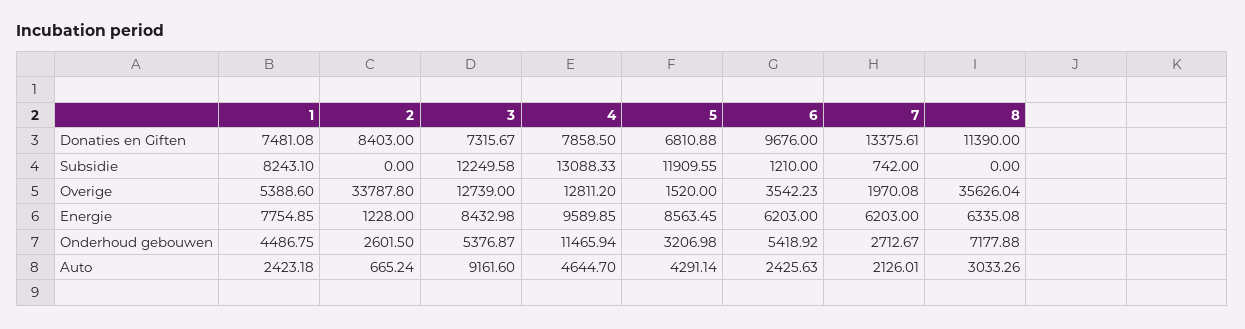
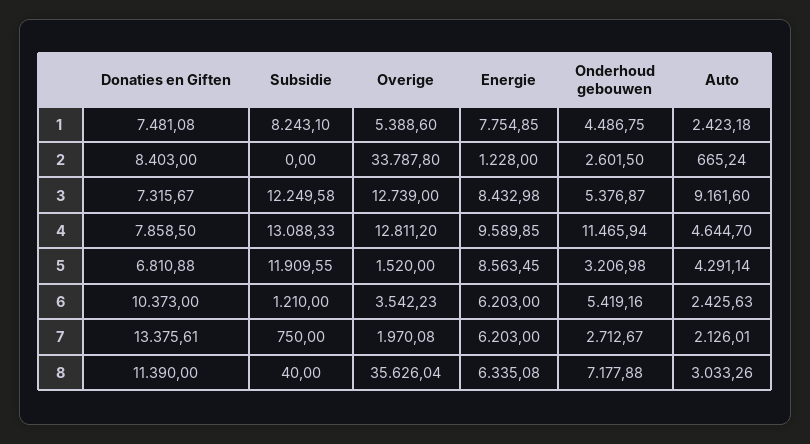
6, Donaties en Giften: 9676 -> 10373
7, Subsidie: 742 -> 750
8, Subsidie: 0 -> 40
6, Onderhoud gebouwen: 5418.92 -> 5419.16

